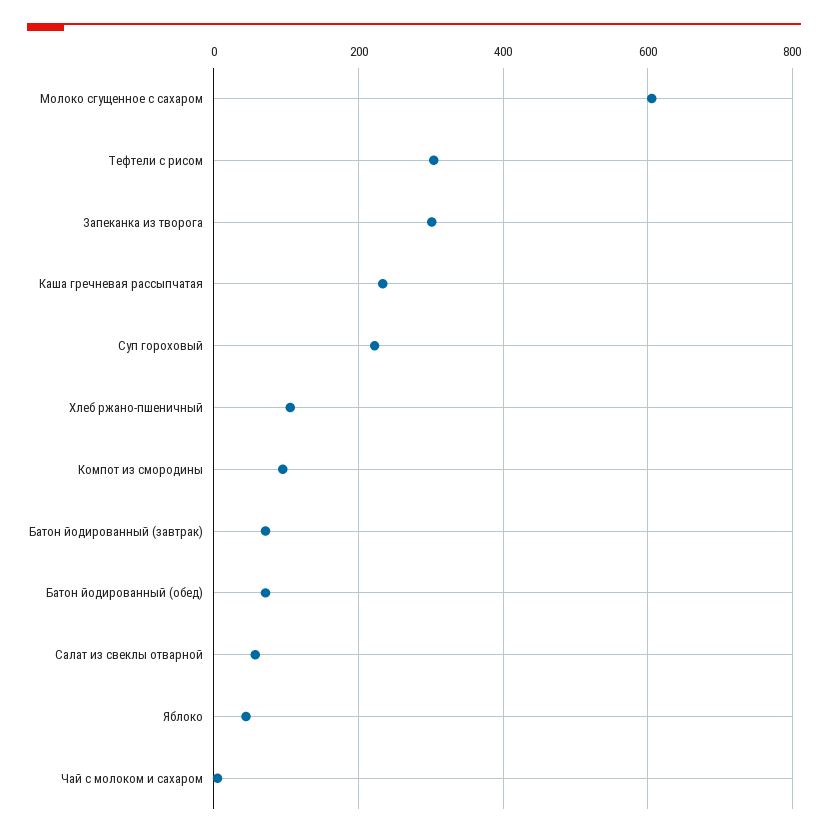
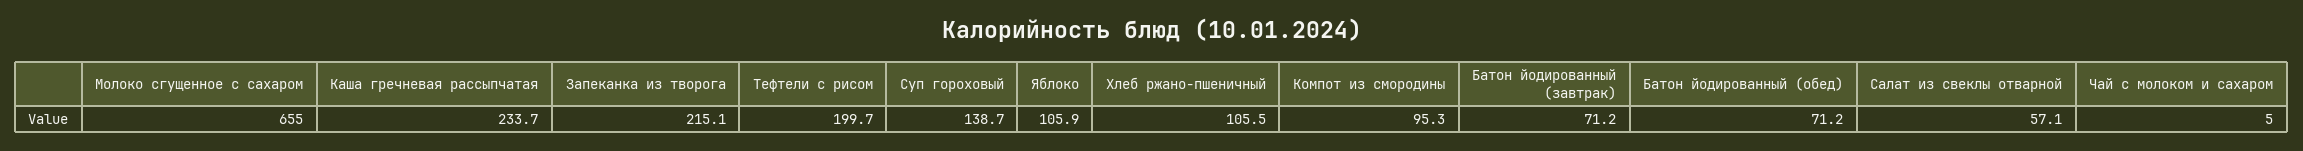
Молоко сгущенное с сахаром: 600 -> 655
Тефтели с рисом: 300 -> 199.7
Запеканка из творога: 300 -> 215.1
Суп гороховый: 220 -> 138.7
Яблоко: 40 -> 105.9

